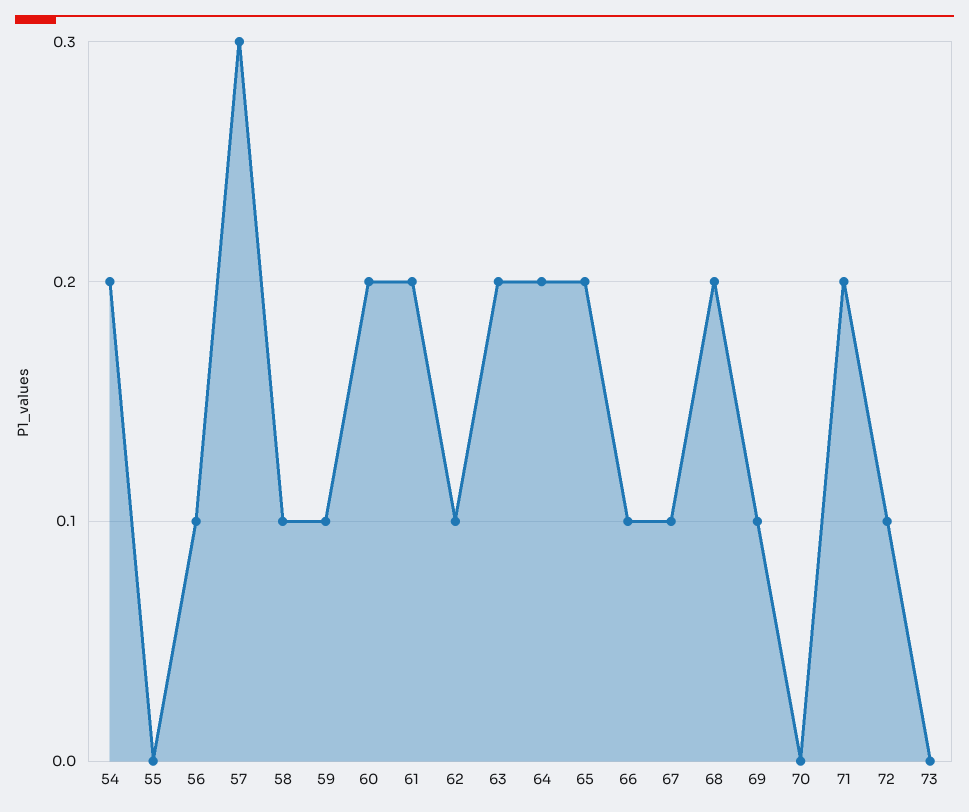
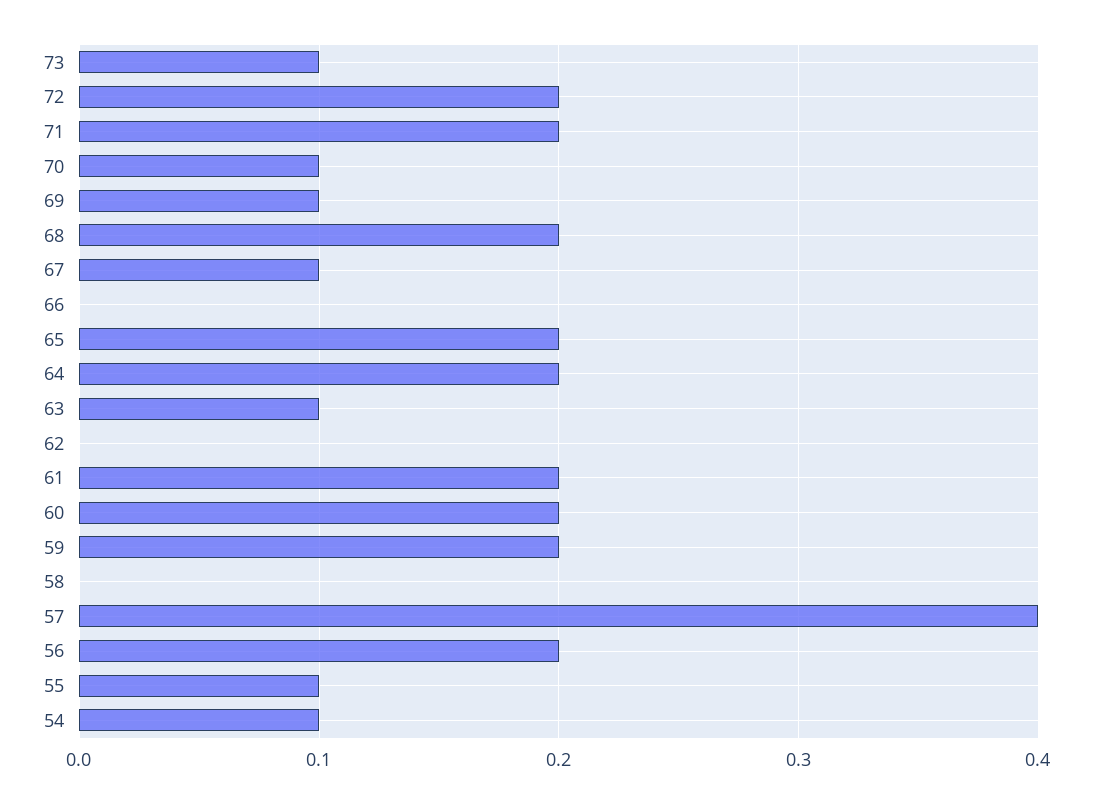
54: 0.2 -> 0.1
55: 0 -> 0.1
56: 0.1 -> 0.2
57: 0.3 -> 0.4
58: 0.1 -> 0
59: 0.1 -> 0.2
62: 0.1 -> 0
63: 0.2 -> 0.1
66: 0.1 -> 0
70: 0 -> 0.1
72: 0.1 -> 0.2
73: 0 -> 0.1

